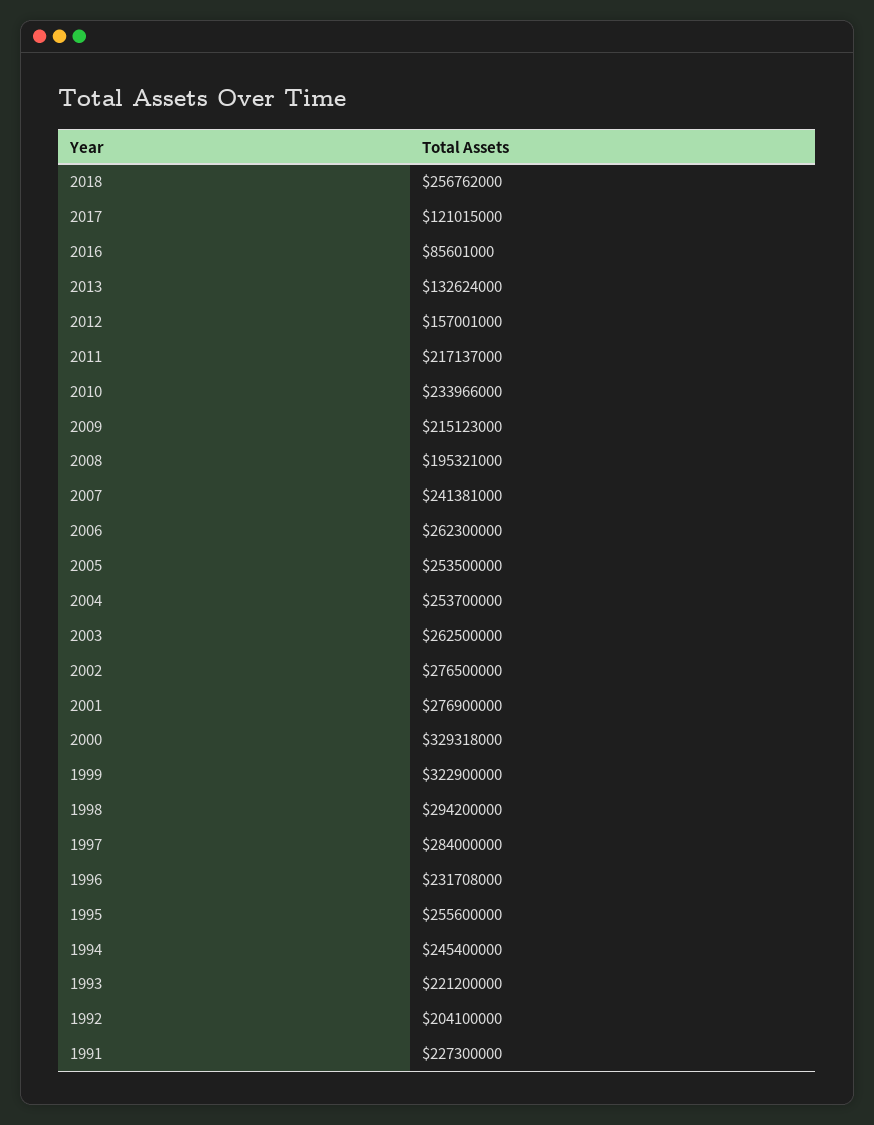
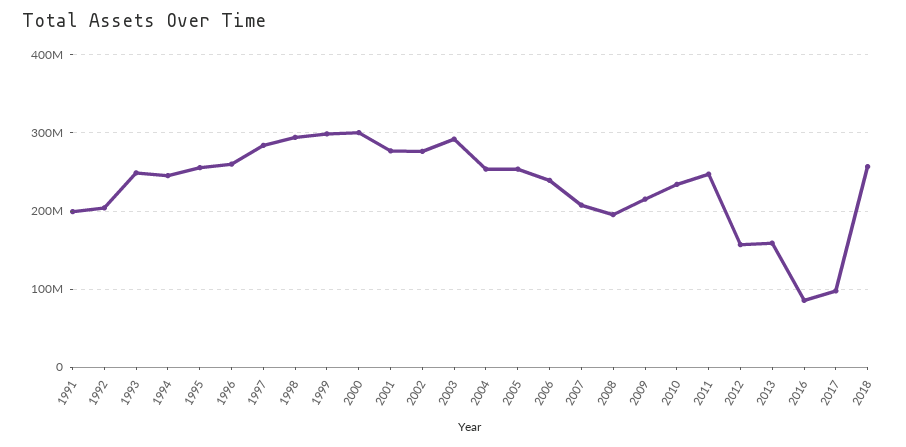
2017: 121015000 -> 100000000
2013: 132624000 -> 160000000
2011: 217137000 -> 250000000
2007: 241381000 -> 210000000
2006: 262300000 -> 240000000
2003: 262500000 -> 290000000
2000: 329318000 -> 300000000
1999: 322900000 -> 300000000
1996: 231708000 -> 260000000
1993: 221200000 -> 250000000
1991: 227300000 -> 200000000

